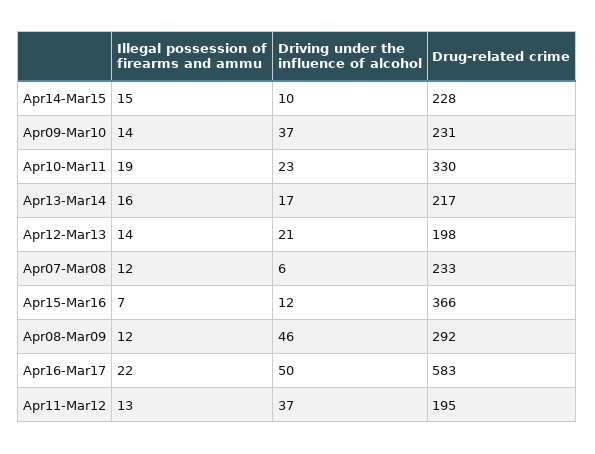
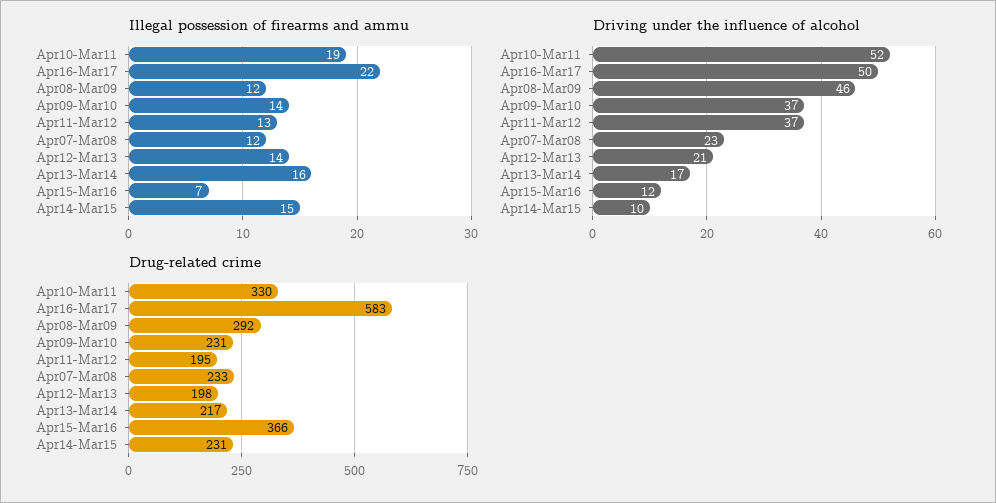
Drug-related crime, Apr14-Mar15: 228 -> 231
Driving under the influence of alcohol, Apr10-Mar11: 23 -> 52
Driving under the influence of alcohol, Apr07-Mar08: 6 -> 23

